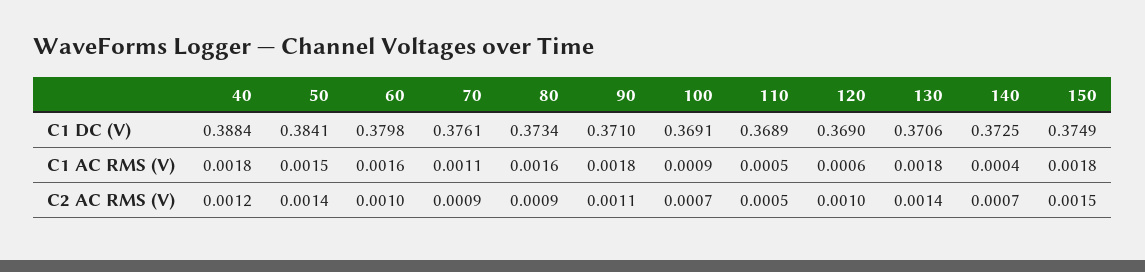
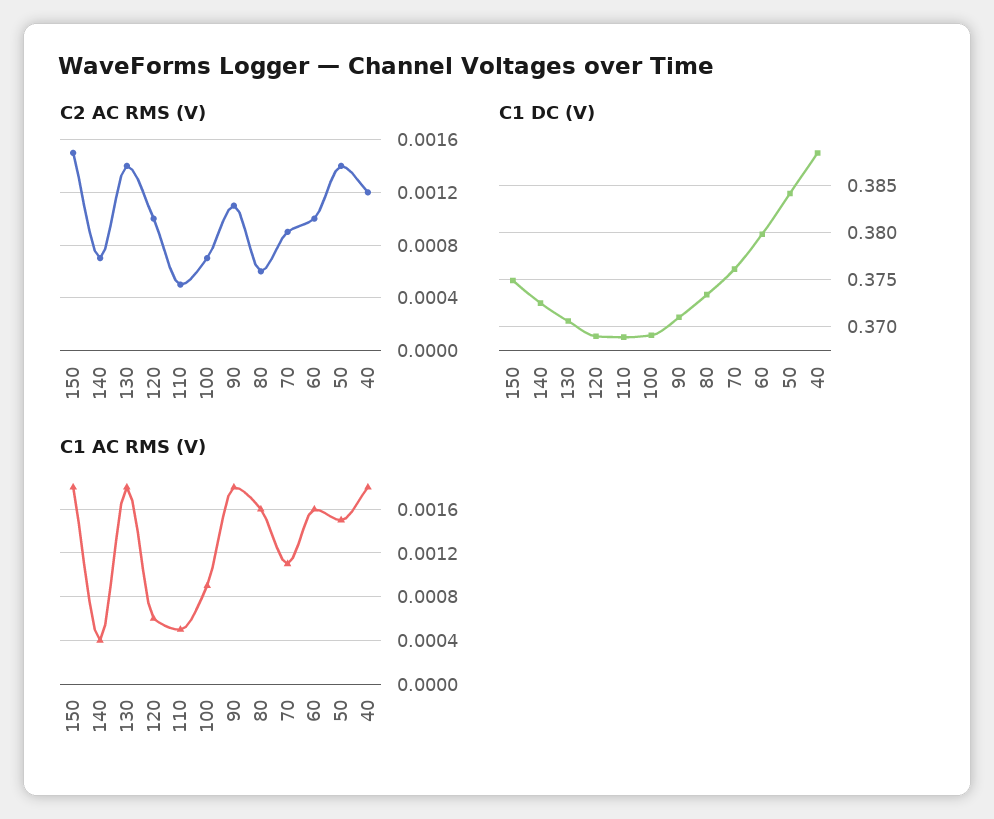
C2 AC RMS (V), 80: 0.0009 -> 0.0006

